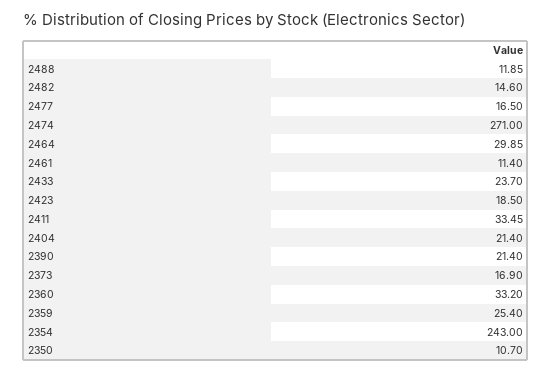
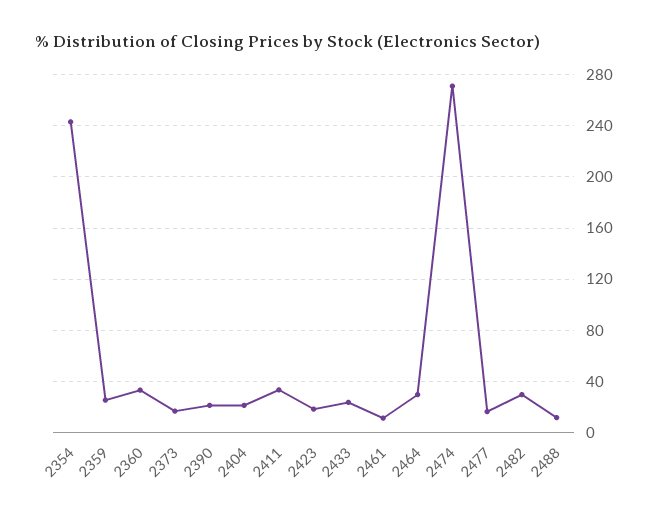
2482: 14.6 -> 30
2350: 10.7 -> none

